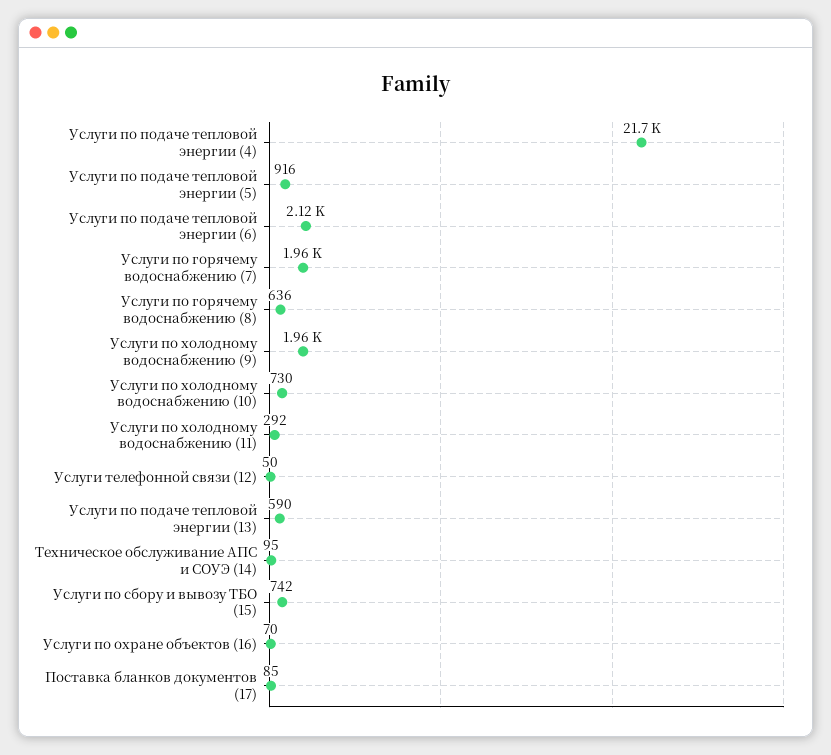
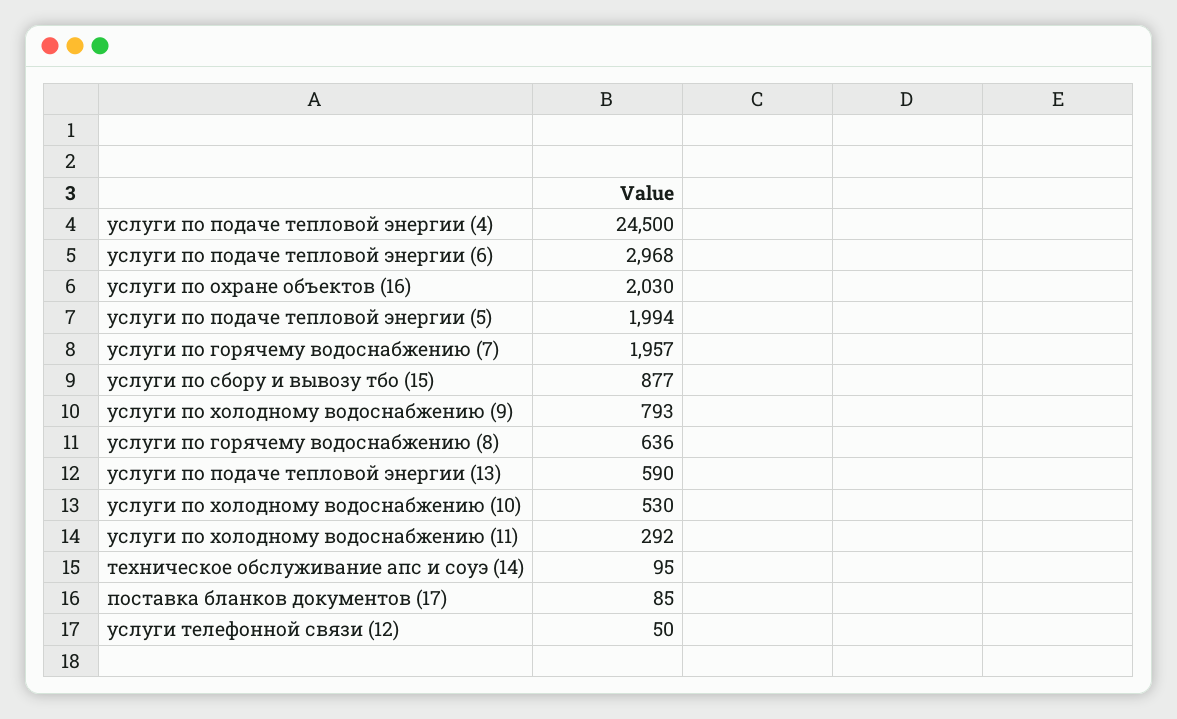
Услуги по подаче тепловой энергии (4): 21700 -> 24500
Услуги по подаче тепловой энергии (5): 916 -> 1994
Услуги по подаче тепловой энергии (6): 2120 -> 2968
Услуги по холодному водоснабжению (9): 1960 -> 793
Услуги по холодному водоснабжению (10): 730 -> 530
Услуги по сбору и вывозу ТБО (15): 742 -> 877
Услуги по охране объектов (16): 70 -> 2030

